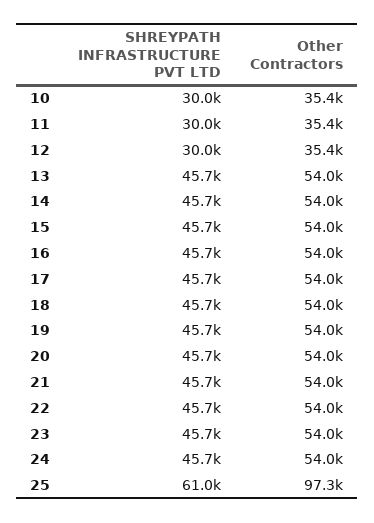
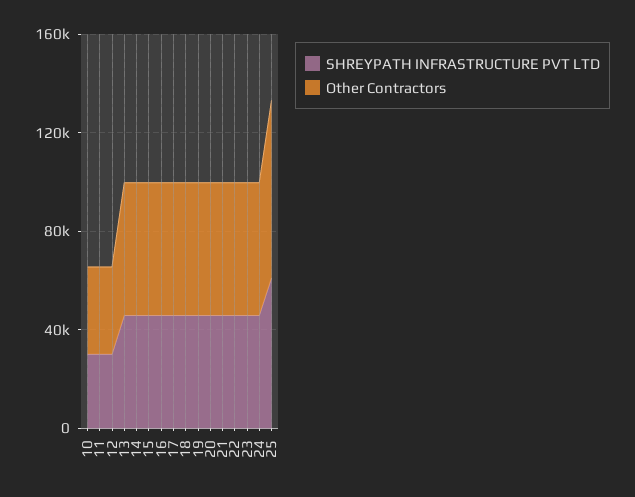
Other Contractors, 25: 97300 -> 70000

